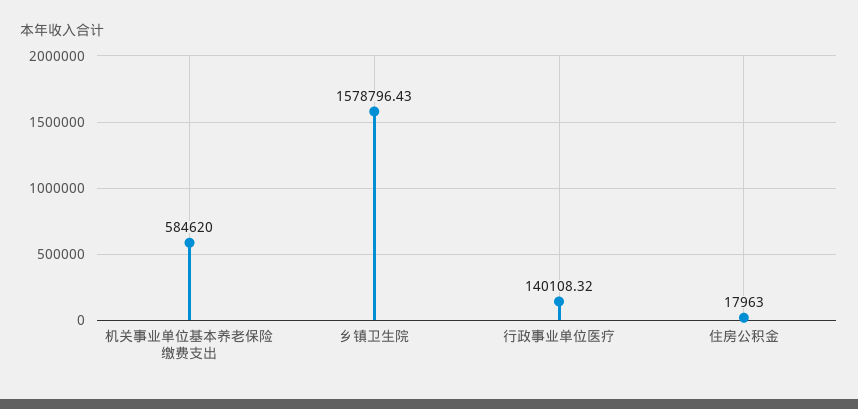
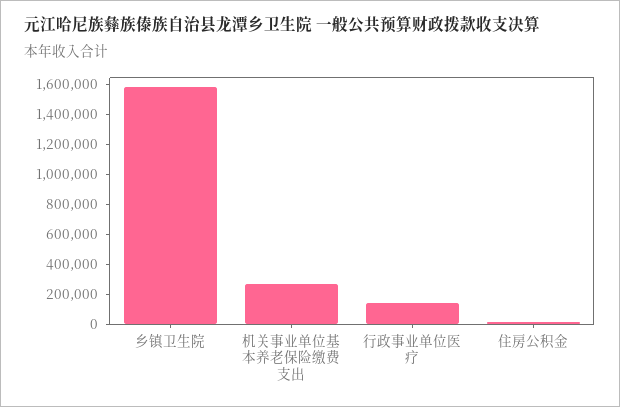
机关事业单位基本养老保险缴费支出: 584620 -> 300000

